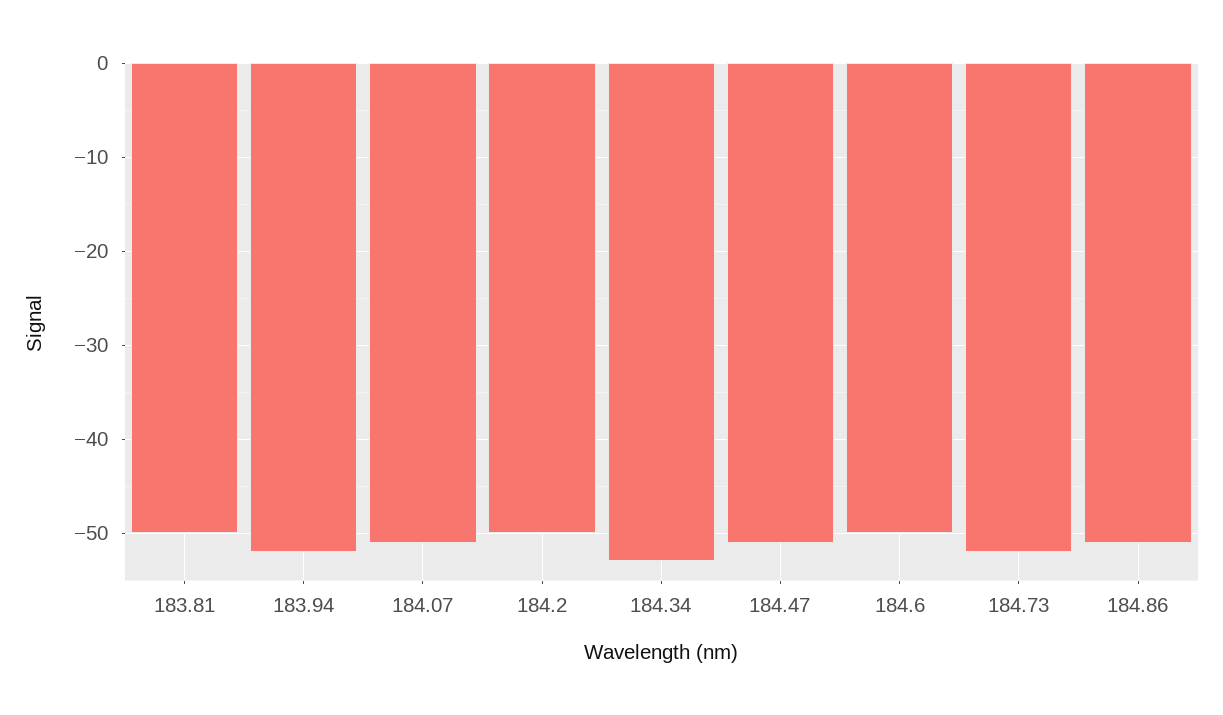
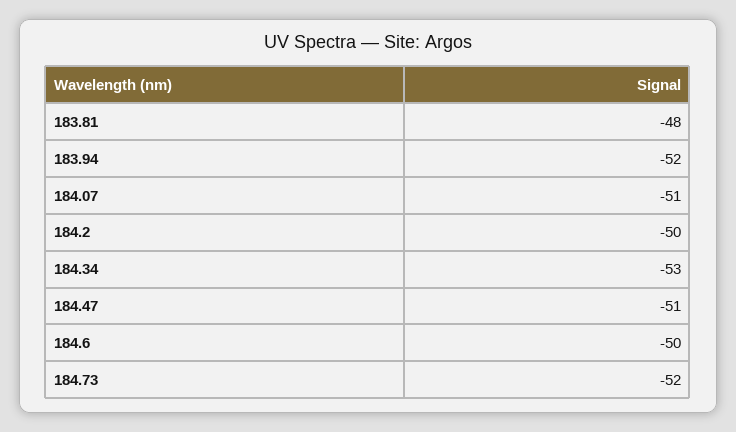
183.81: -50 -> -48
184.86: -51 -> none

